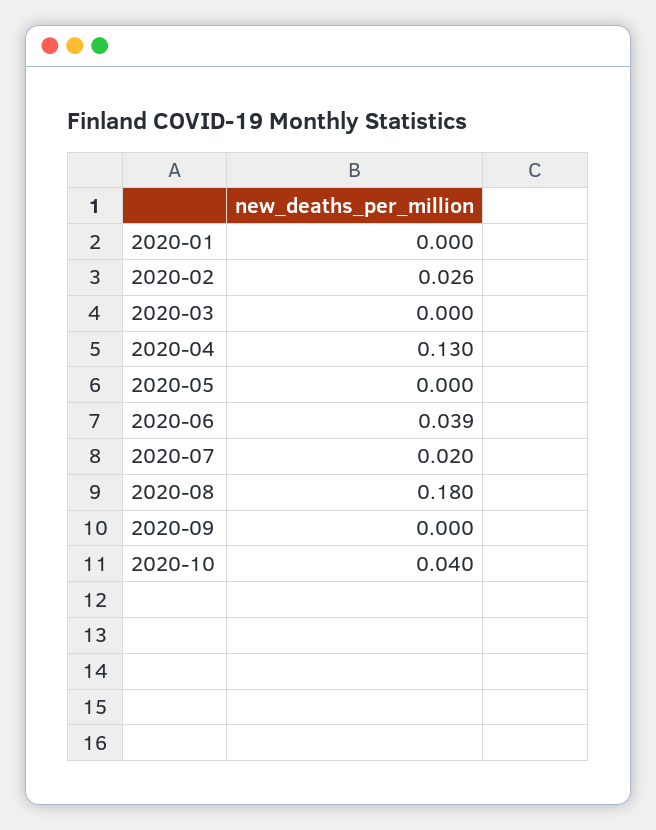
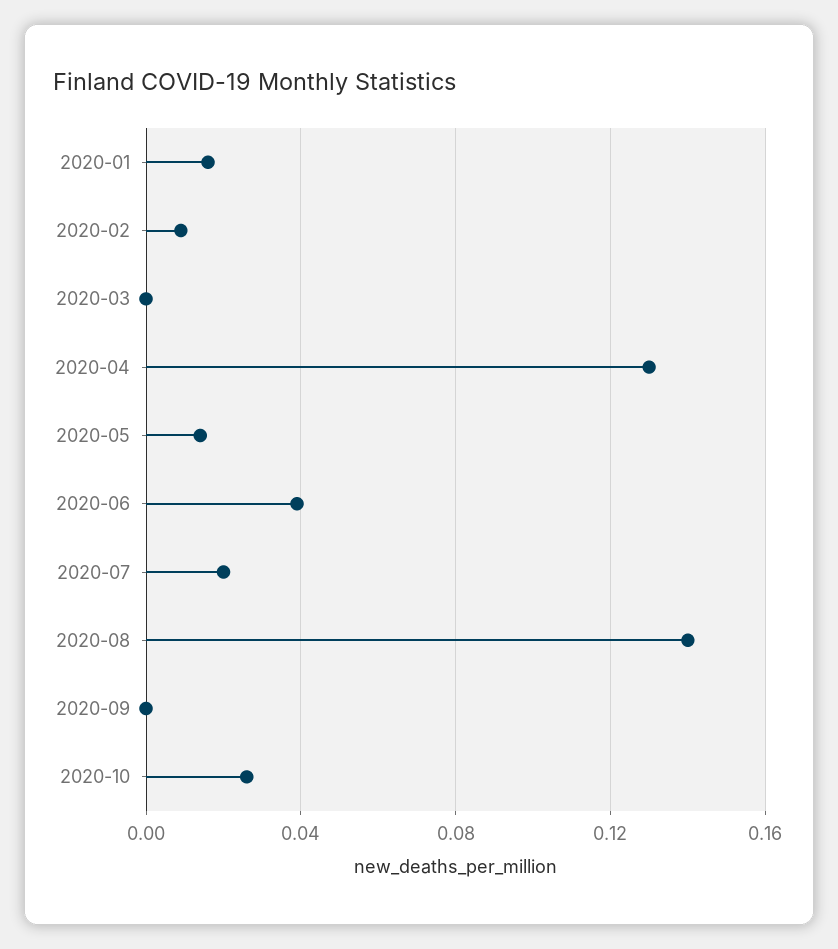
2020-01: 0 -> 0.015
2020-02: 0.026 -> 0.01
2020-05: 0 -> 0.015
2020-08: 0.18 -> 0.14
2020-10: 0.04 -> 0.025

